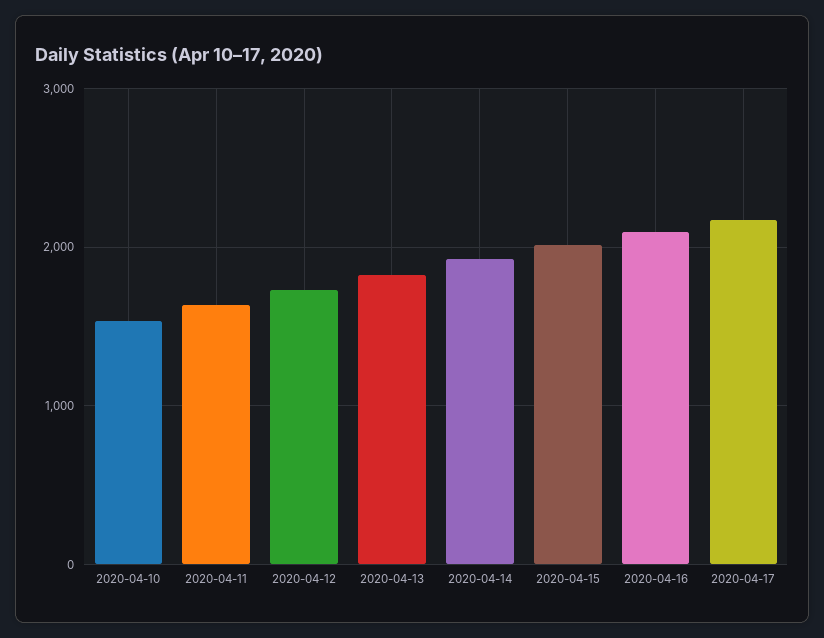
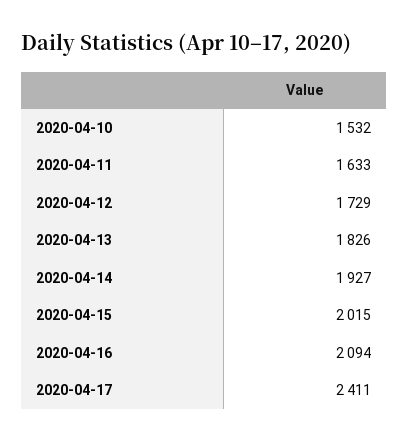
2020-04-17: 2200 -> 2411

